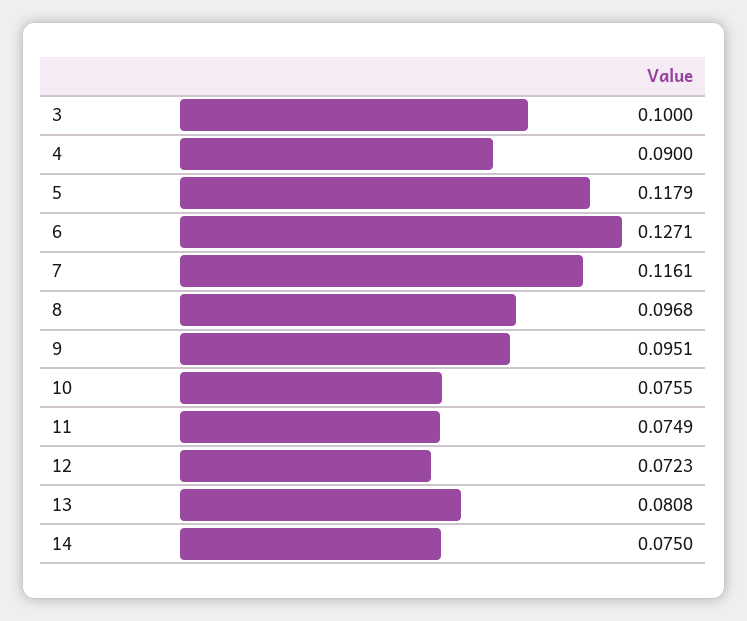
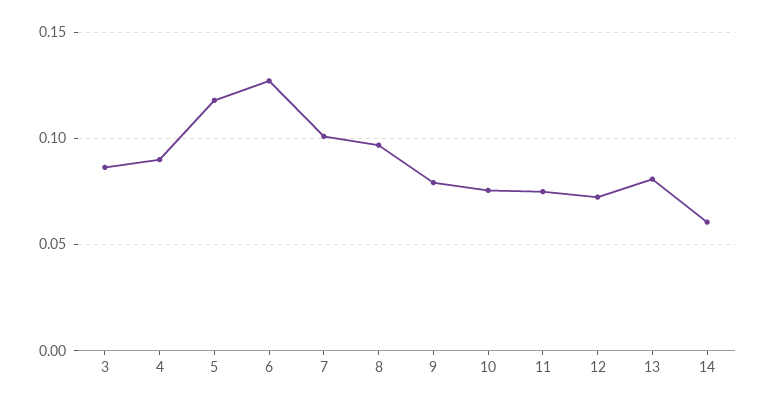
3: 0.1 -> 0.085
7: 0.1161 -> 0.1
9: 0.0951 -> 0.08
14: 0.075 -> 0.06

